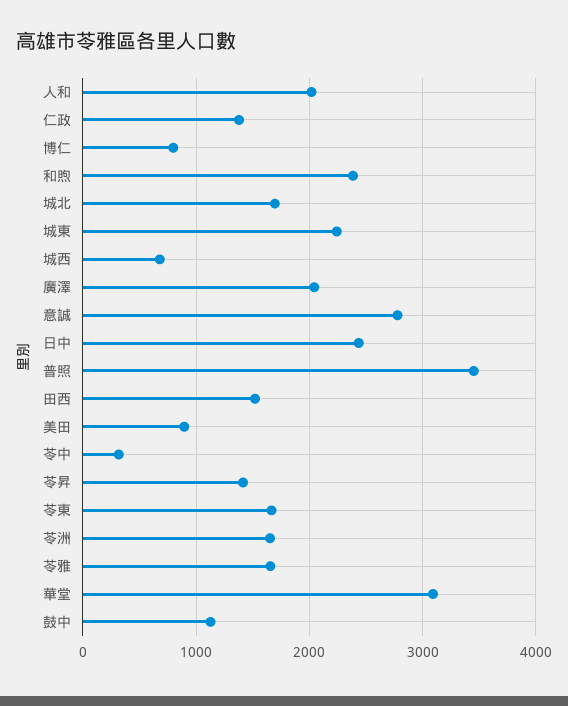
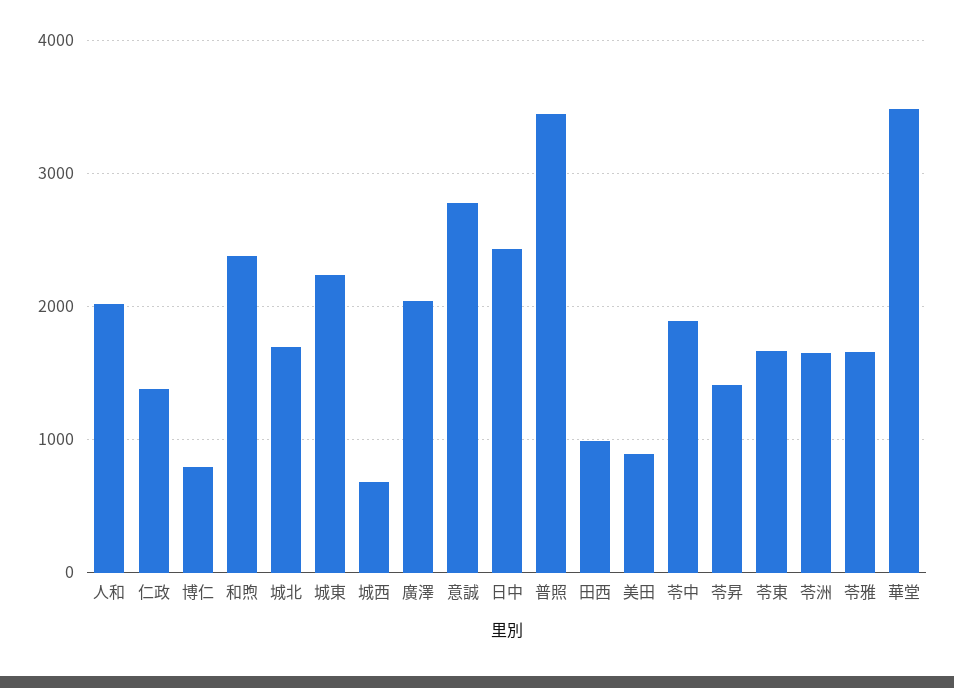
田西: 1500 -> 1000
苓中: 300 -> 1900
華堂: 3100 -> 3500
鼓中: 1100 -> none

